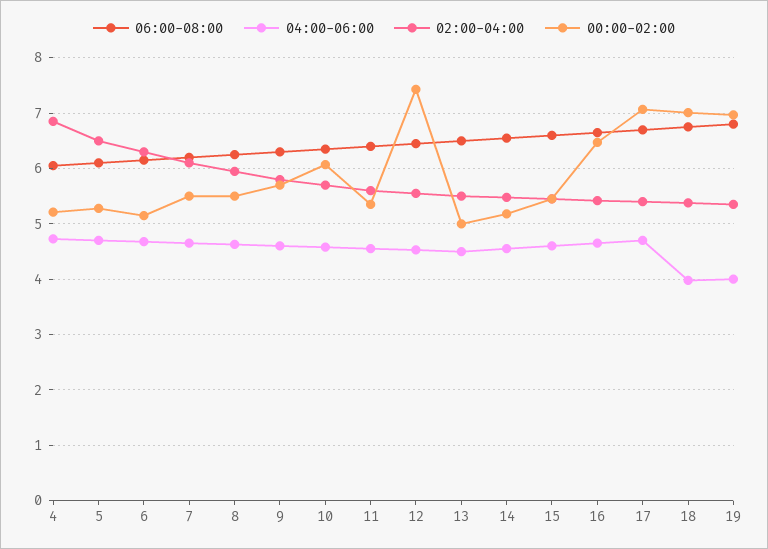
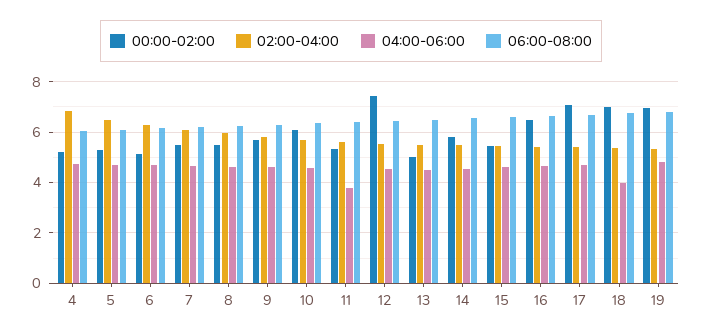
04:00-06:00, 11: 4.6 -> 3.75
00:00-02:00, 14: 5.2 -> 5.75
04:00-06:00, 19: 4 -> 4.75

